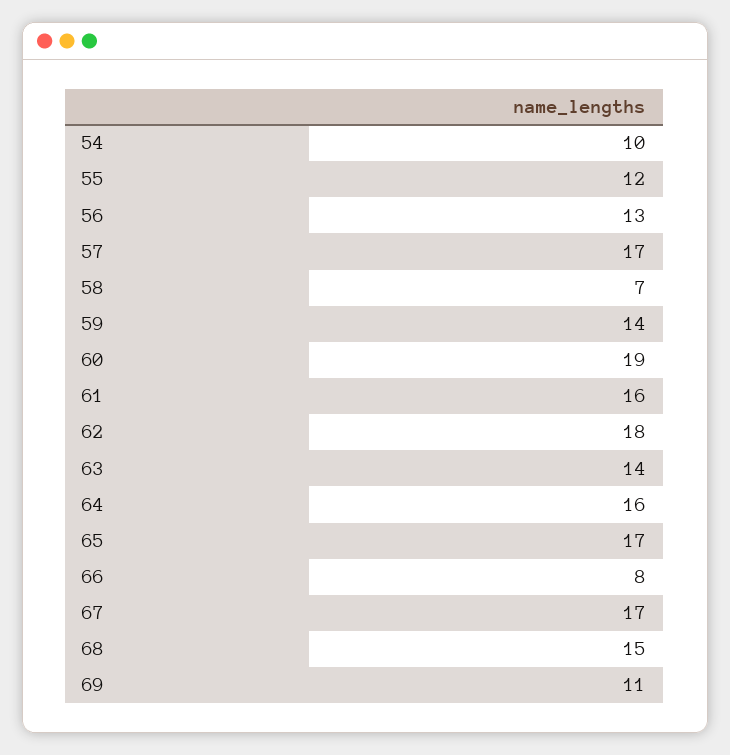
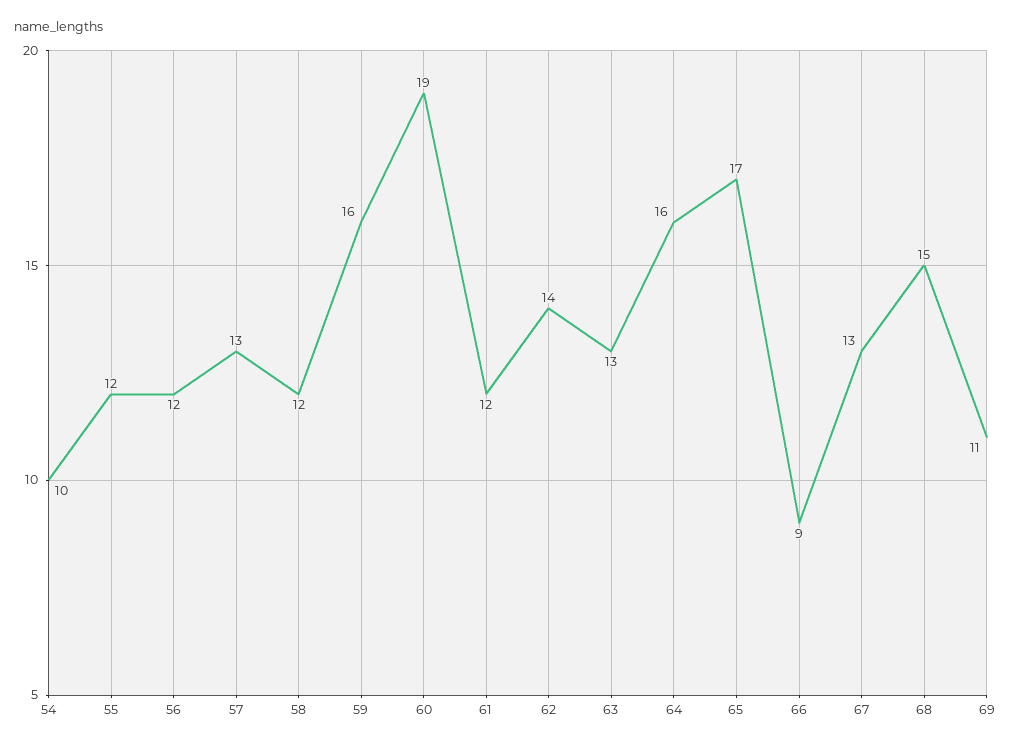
56: 13 -> 12
57: 17 -> 13
58: 7 -> 12
59: 14 -> 16
61: 16 -> 12
62: 18 -> 14
63: 14 -> 13
66: 8 -> 9
67: 17 -> 13

